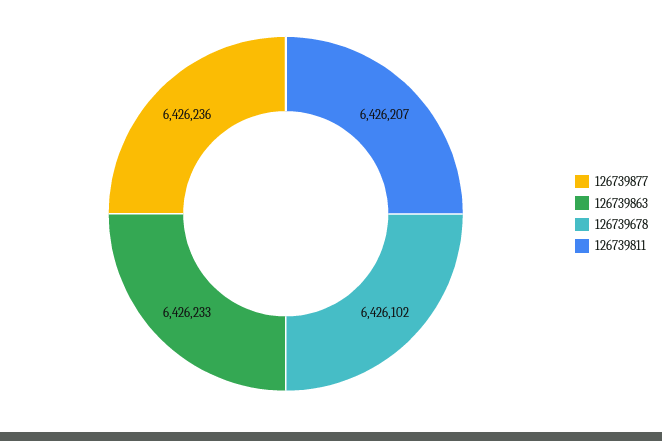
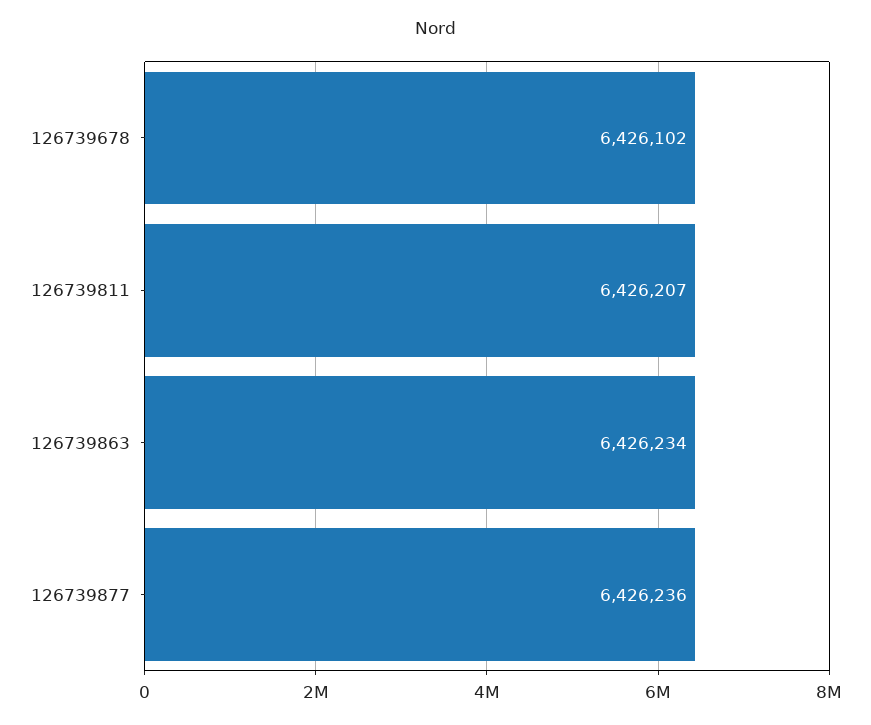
126739863: 6426233 -> 6426234

